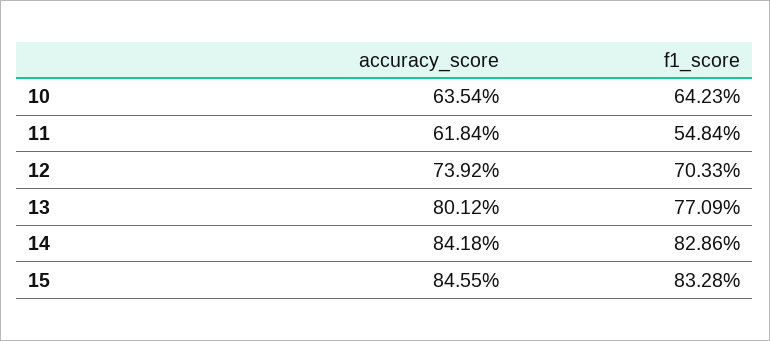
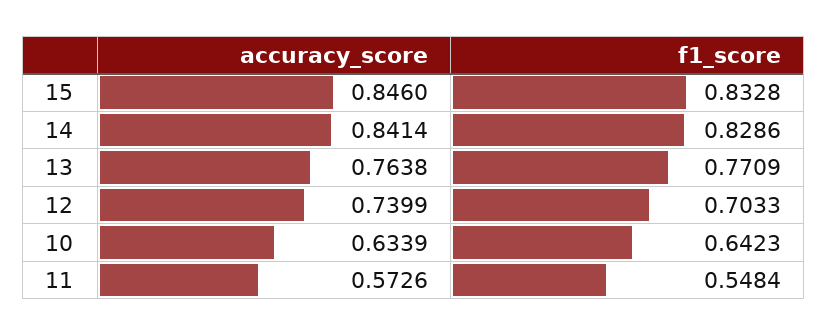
accuracy_score, 10: 0.6354 -> 0.6339
accuracy_score, 11: 0.6184 -> 0.5726
accuracy_score, 12: 0.7392 -> 0.7399
accuracy_score, 13: 0.8012 -> 0.7638
accuracy_score, 14: 0.8418 -> 0.8414
accuracy_score, 15: 0.8455 -> 0.846

